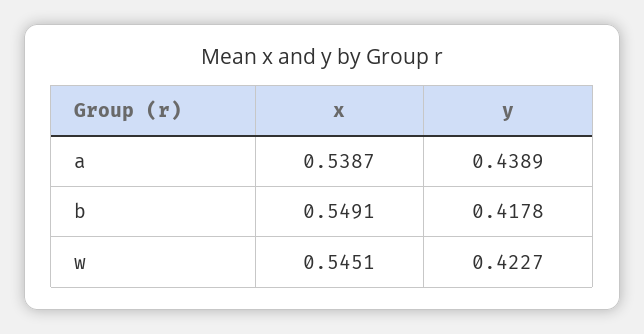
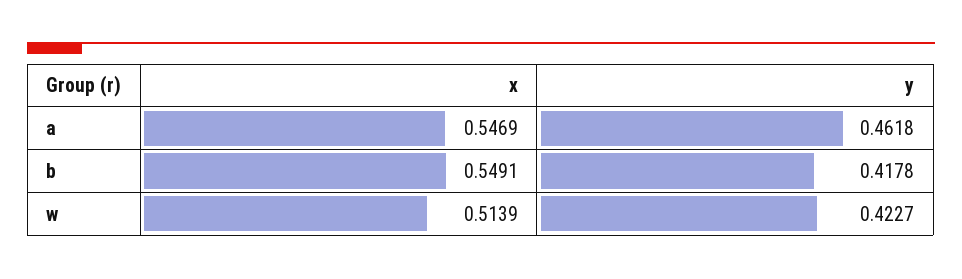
x, a: 0.5387 -> 0.5469
y, a: 0.4389 -> 0.4618
x, w: 0.5451 -> 0.5139

